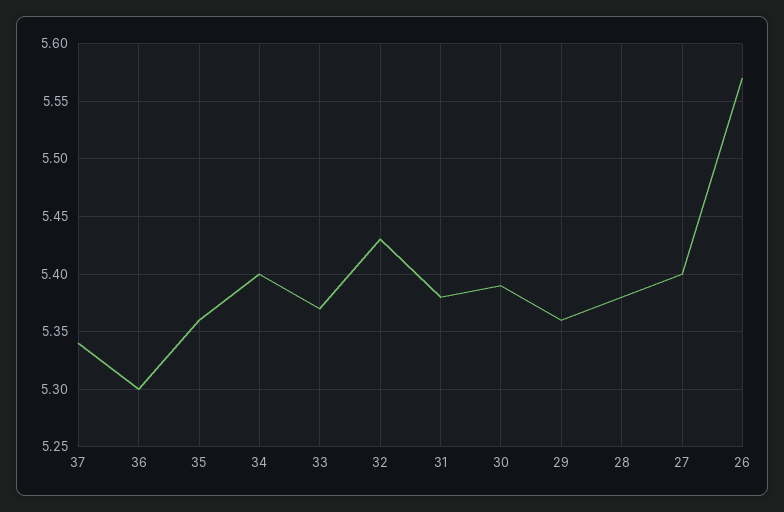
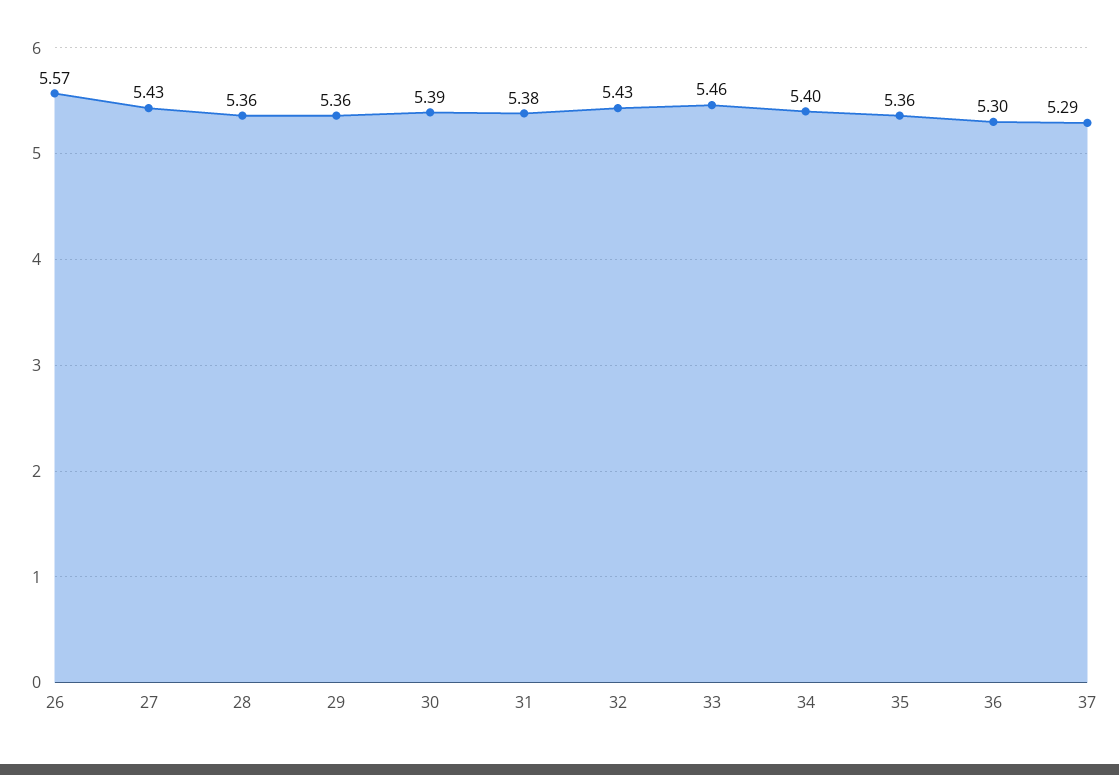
37: 5.34 -> 5.29
33: 5.37 -> 5.46
28: 5.38 -> 5.36
27: 5.4 -> 5.43

